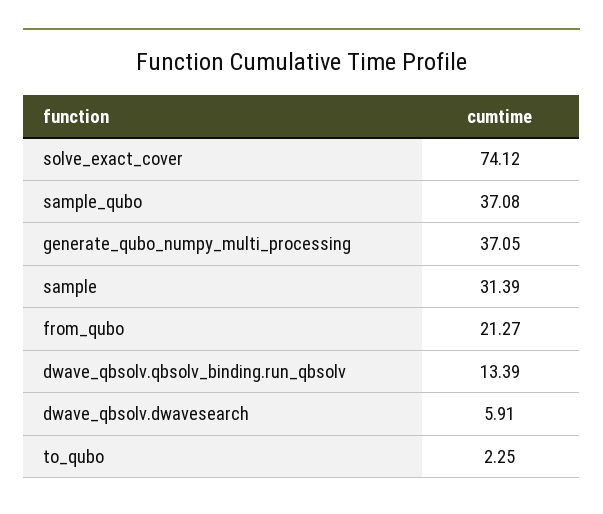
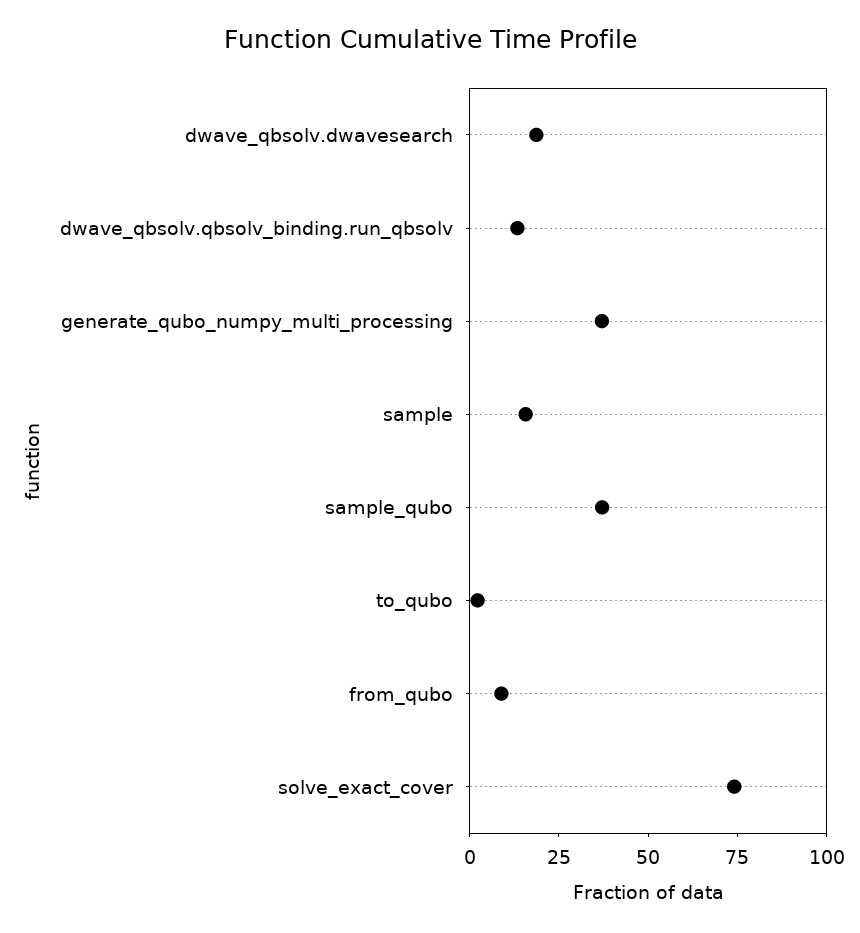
sample: 31.39 -> 15
from_qubo: 21.27 -> 10
dwave_qbsolv.dwavesearch: 5.91 -> 20

